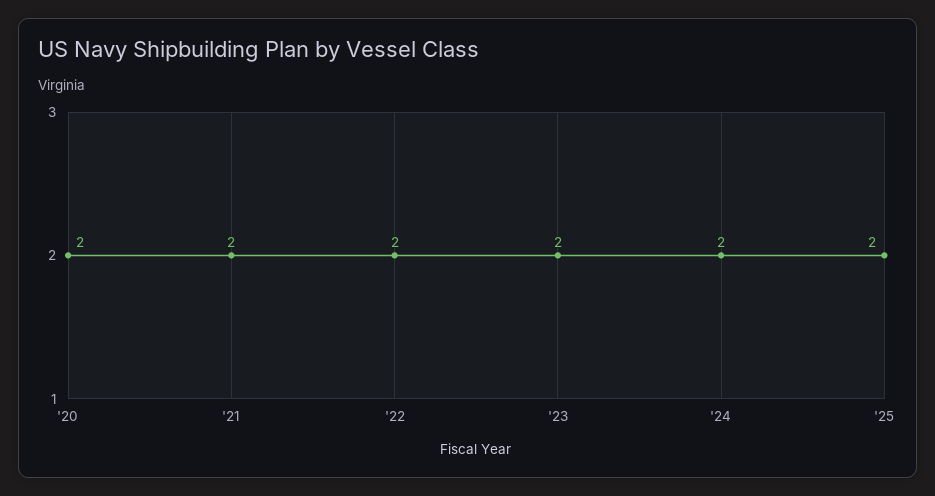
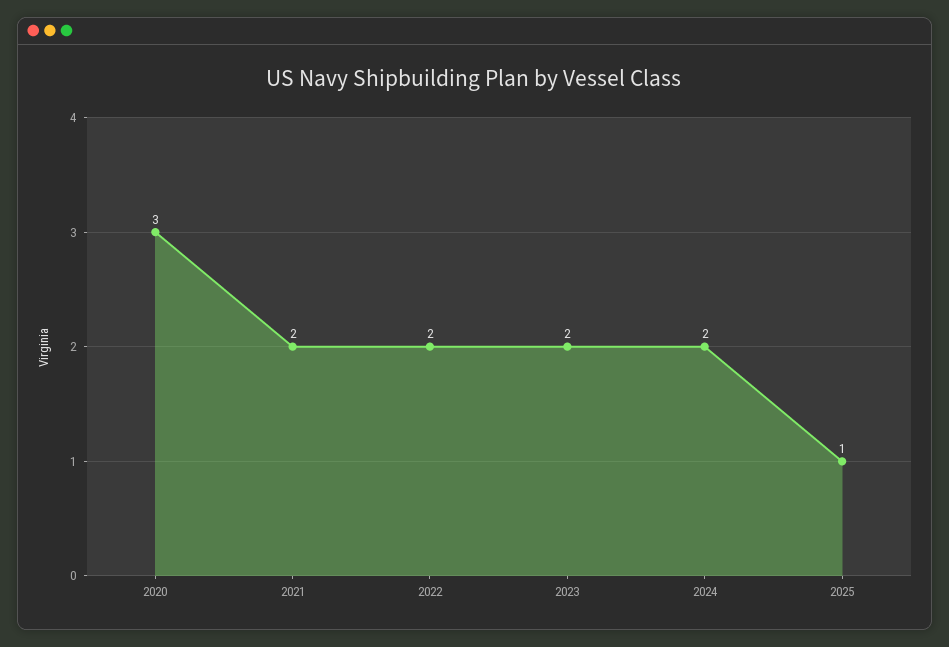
'20: 2 -> 3
'25: 2 -> 1

